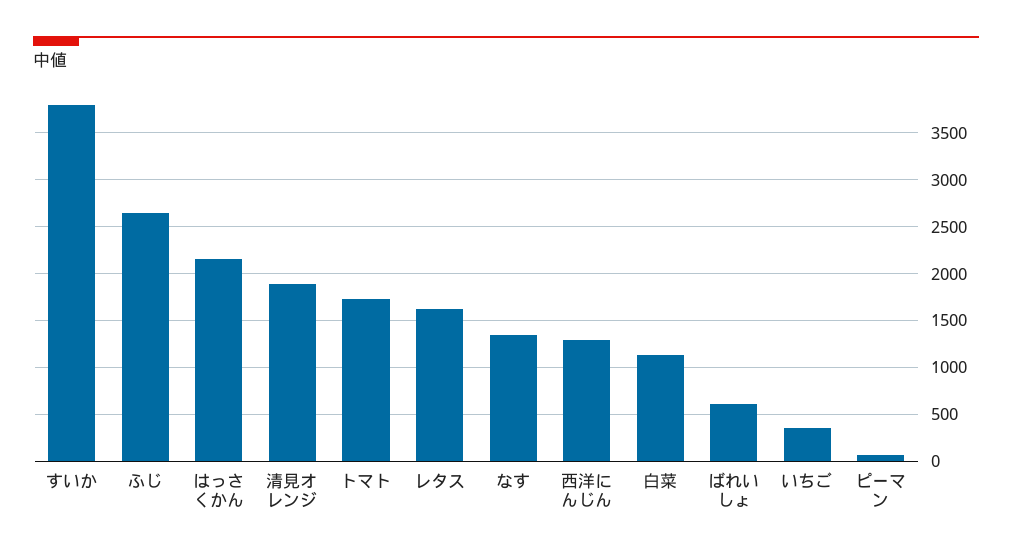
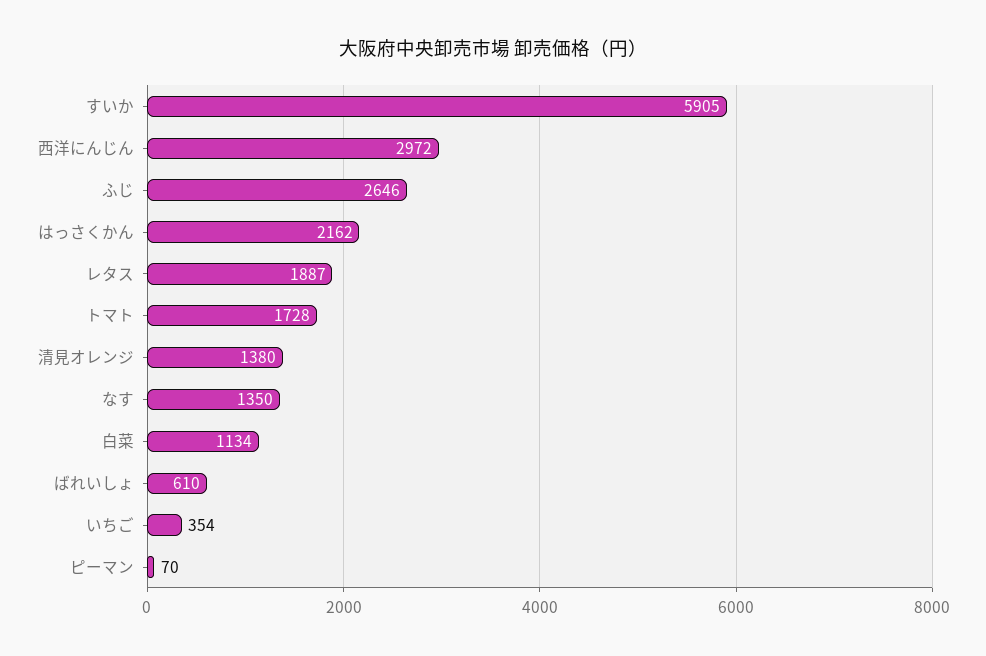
すいか: 3800 -> 5905
清見オレンジ: 1900 -> 1380
レタス: 1600 -> 1887
西洋にんじん: 1300 -> 2972

